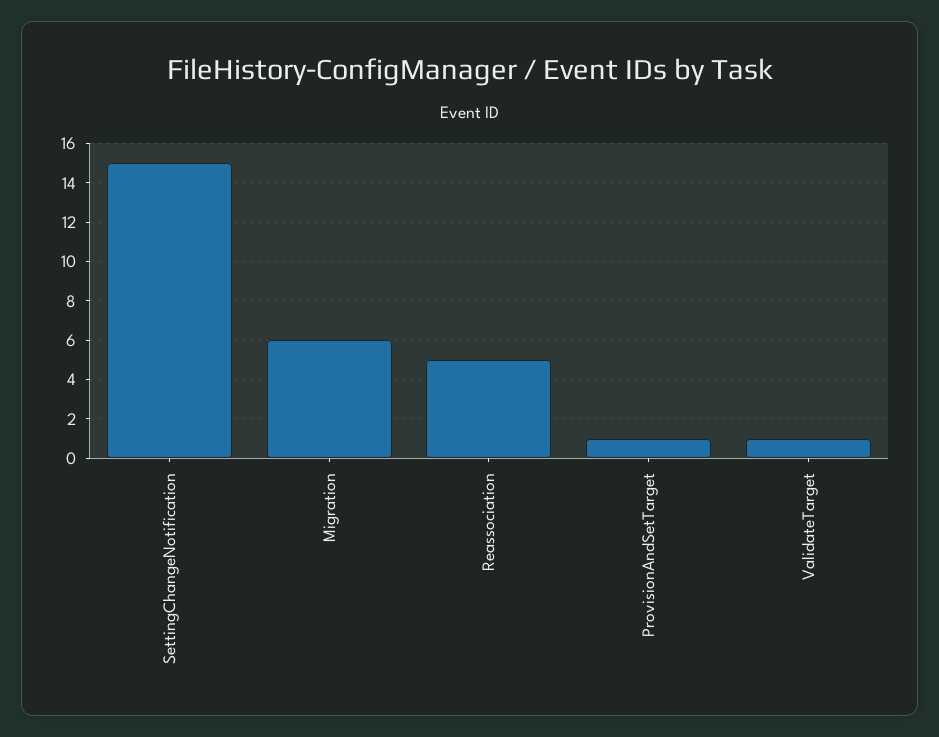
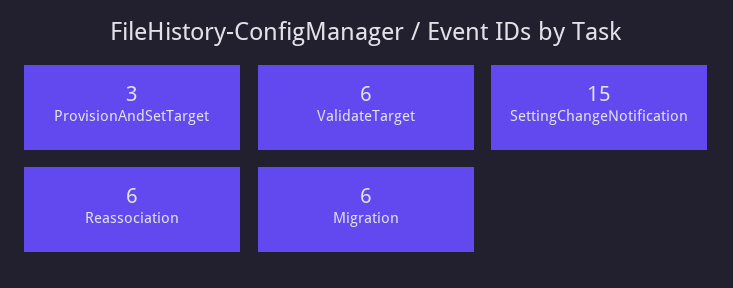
Reassociation: 5 -> 6
ProvisionAndSetTarget: 1 -> 3
ValidateTarget: 1 -> 6

